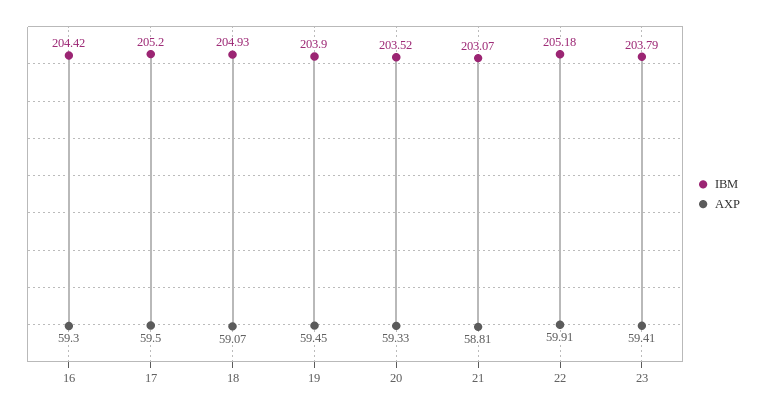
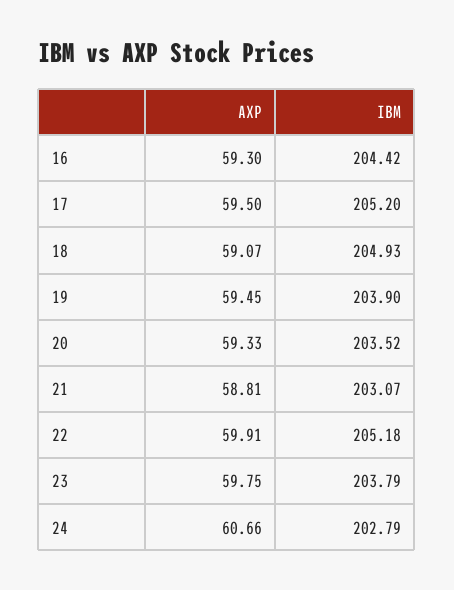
AXP, 23: 59.41 -> 59.75
AXP, 24: none -> 60.66
IBM, 24: none -> 202.79

